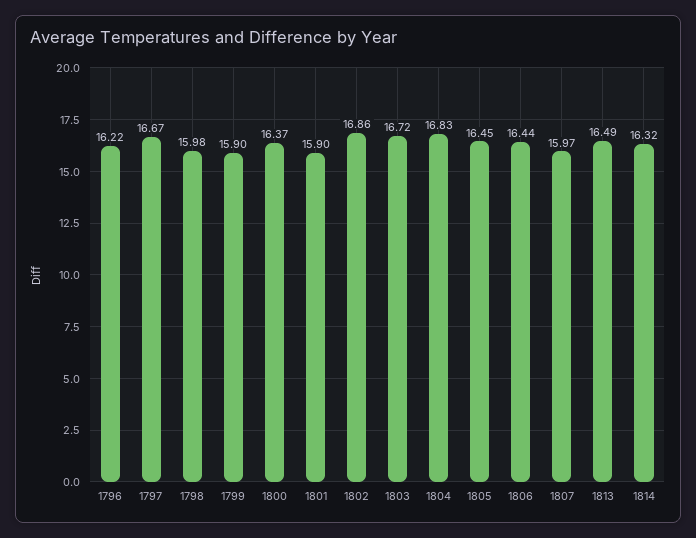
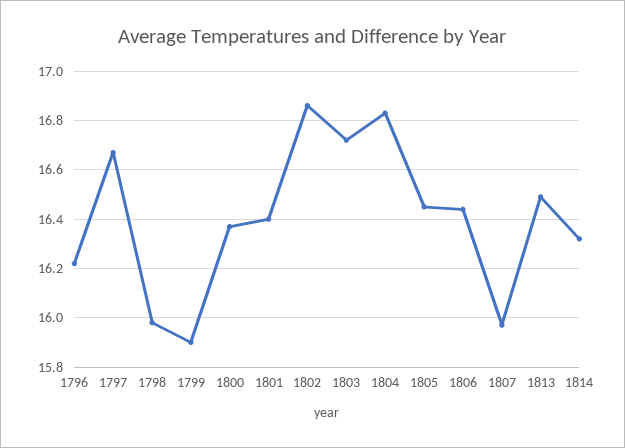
1801: 15.9 -> 16.4

